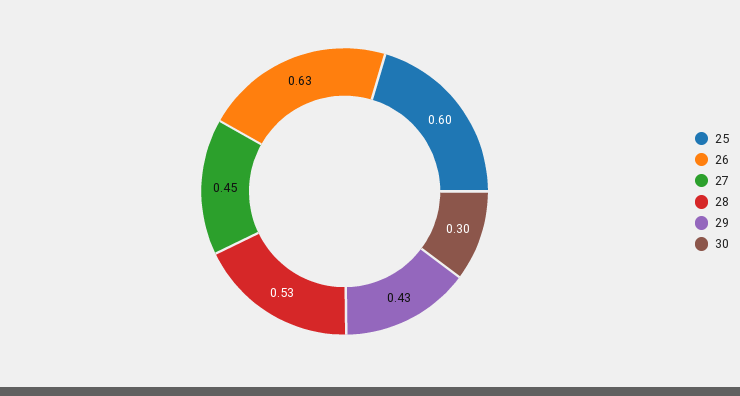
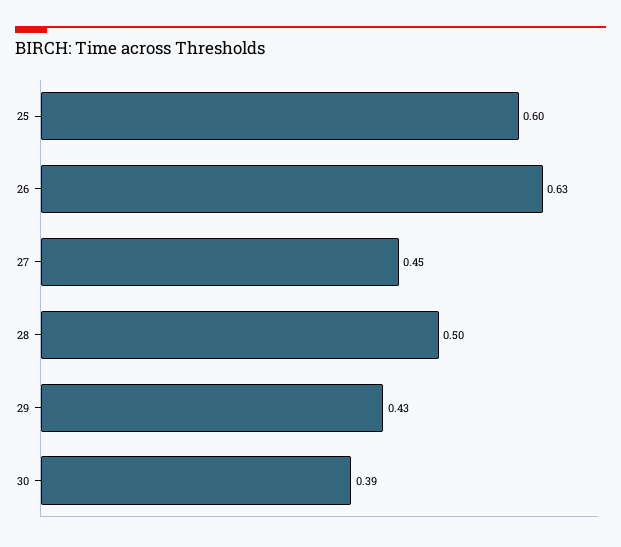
28: 0.53 -> 0.5
30: 0.3 -> 0.39

